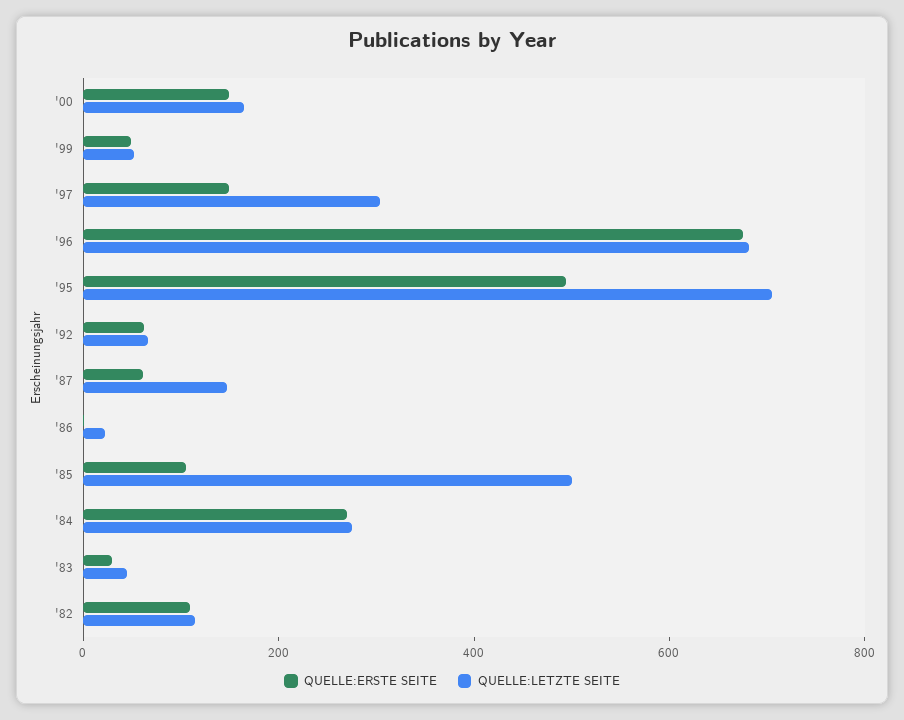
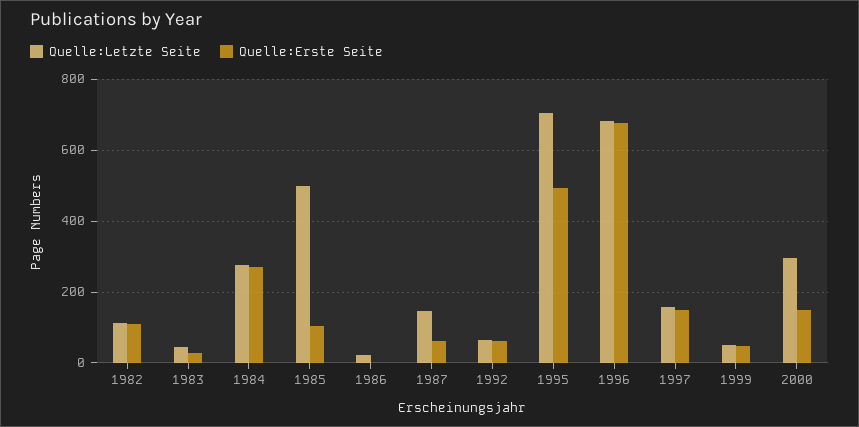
QUELLE:LETZTE SEITE, '00: 150 -> 300
QUELLE:LETZTE SEITE, '97: 300 -> 160

